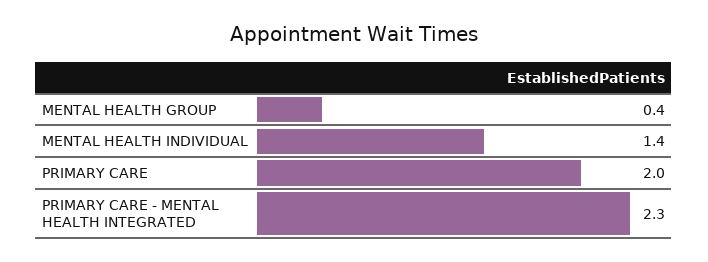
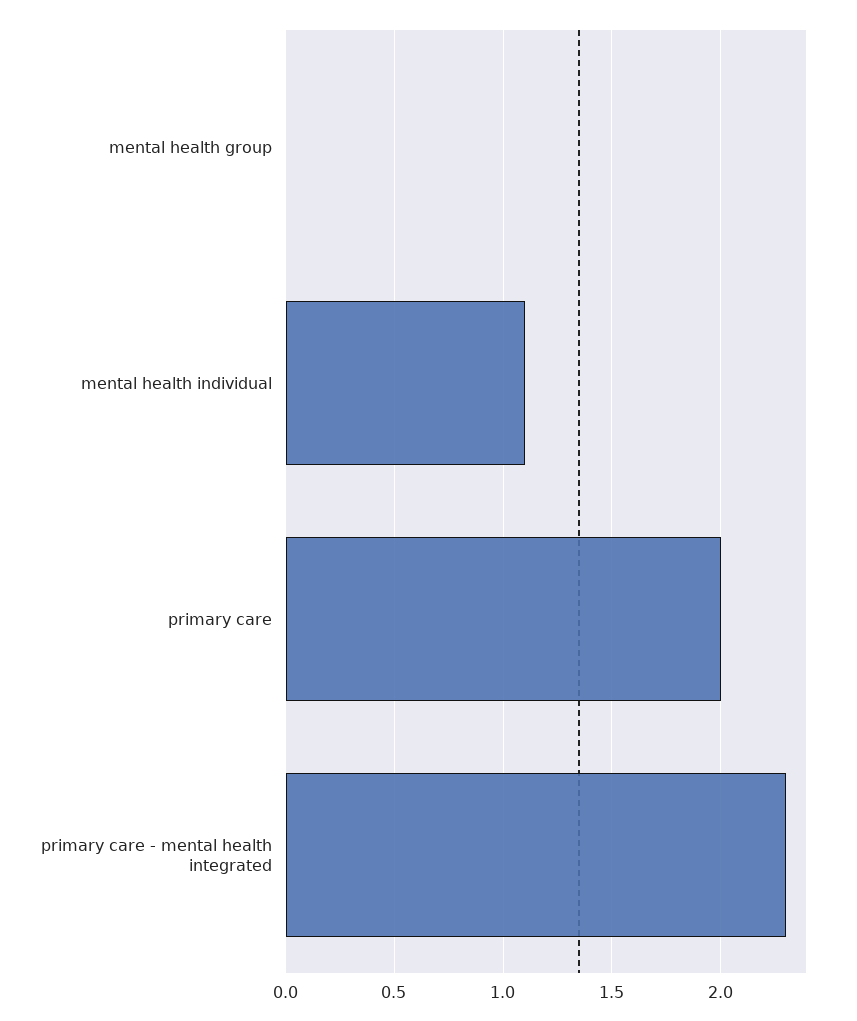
MENTAL HEALTH GROUP: 0.4 -> 0
MENTAL HEALTH INDIVIDUAL: 1.4 -> 1.1

